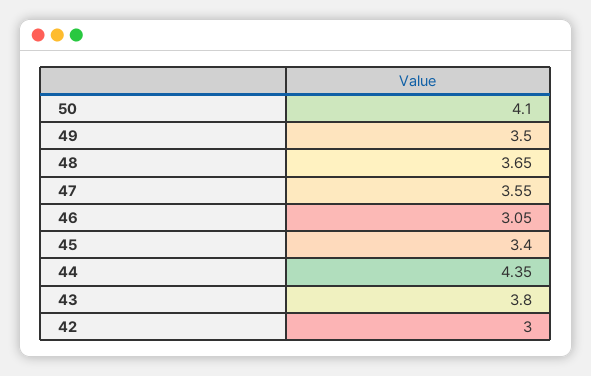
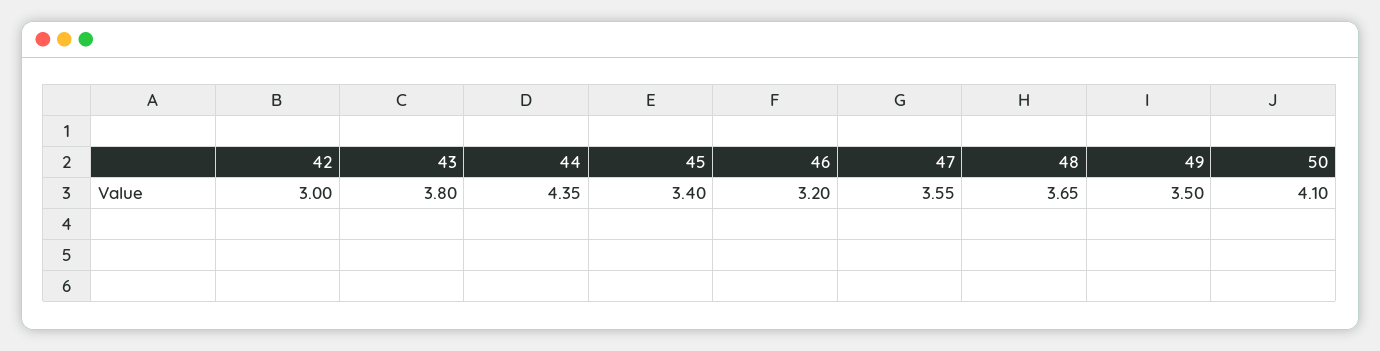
46: 3.05 -> 3.2

